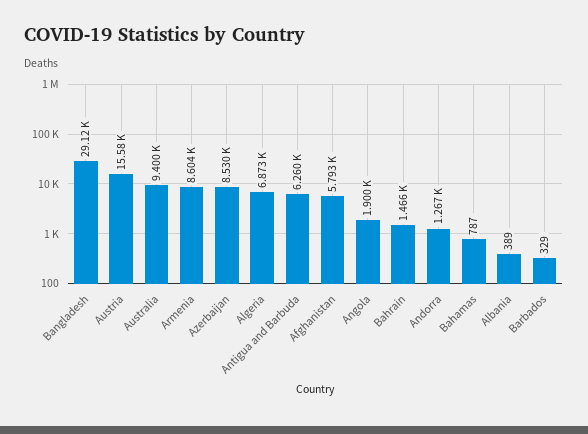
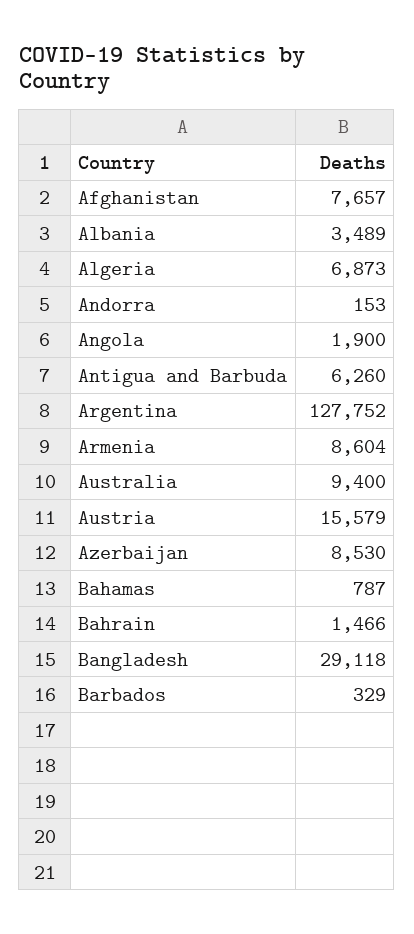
Afghanistan: 5793 -> 7657
Andorra: 1267 -> 153
Albania: 389 -> 3489
Argentina: none -> 127752

